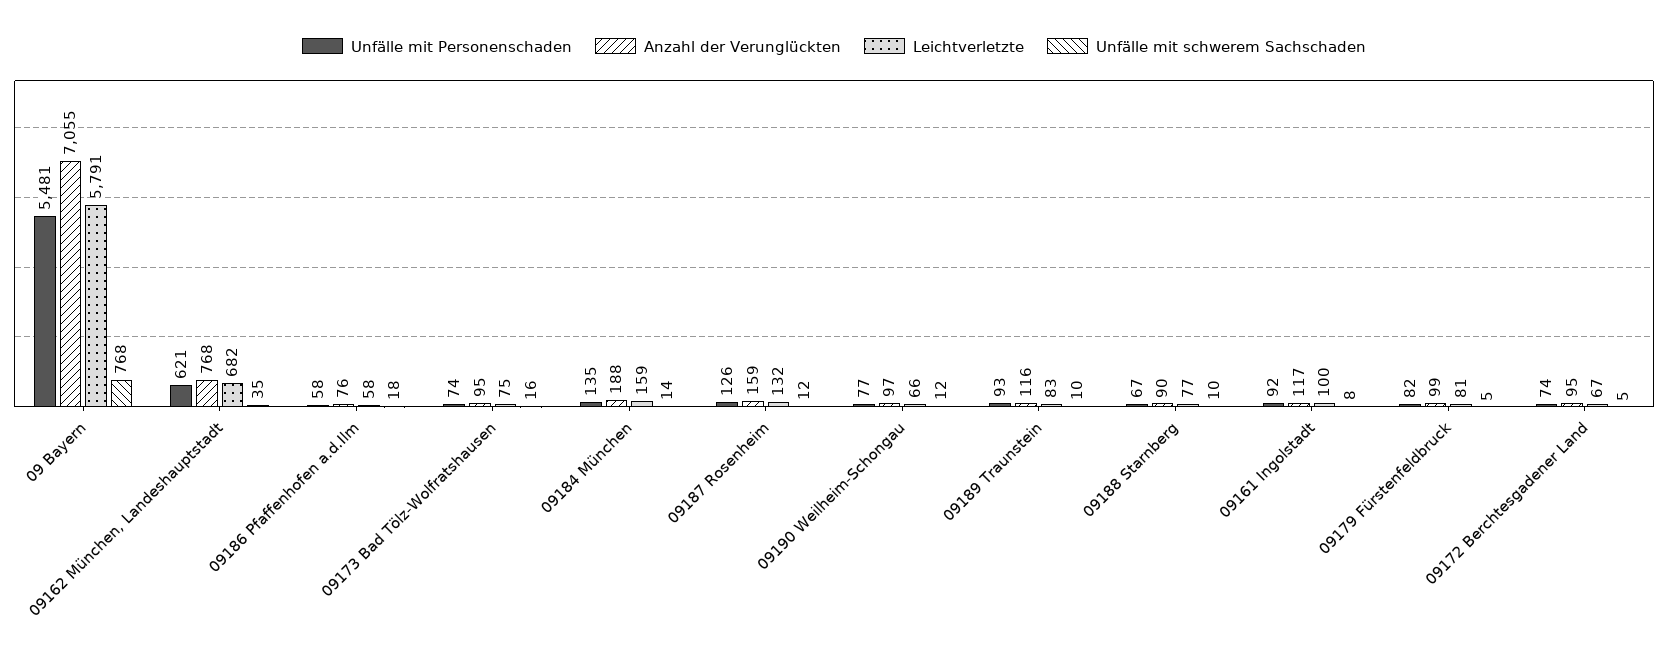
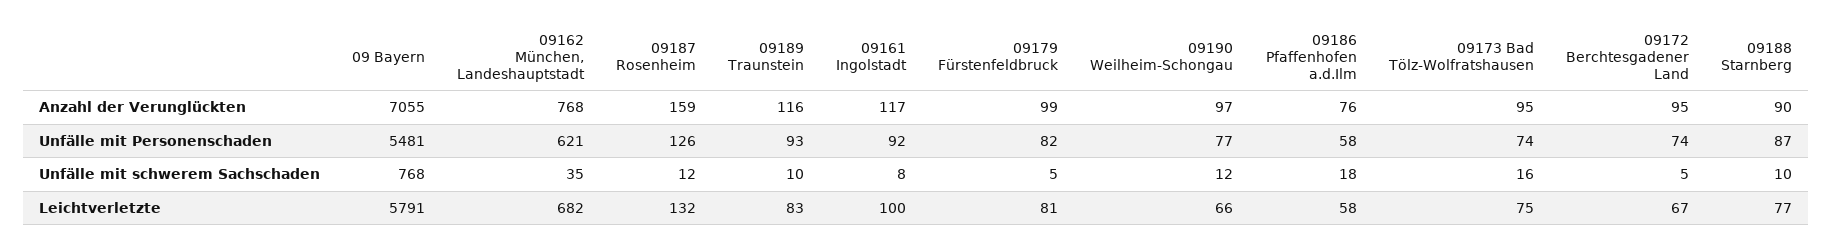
Unfälle mit Personenschaden, 09184 München: 135 -> none
Anzahl der Verunglückten, 09184 München: 188 -> none
Leichtverletzte, 09184 München: 159 -> none
Unfälle mit schwerem Sachschaden, 09184 München: 14 -> none
Unfälle mit Personenschaden, 09188 Starnberg: 67 -> 87

